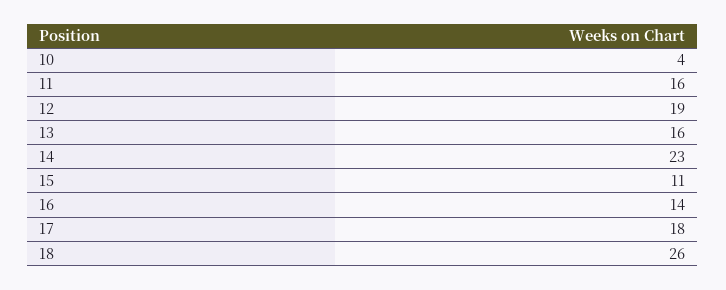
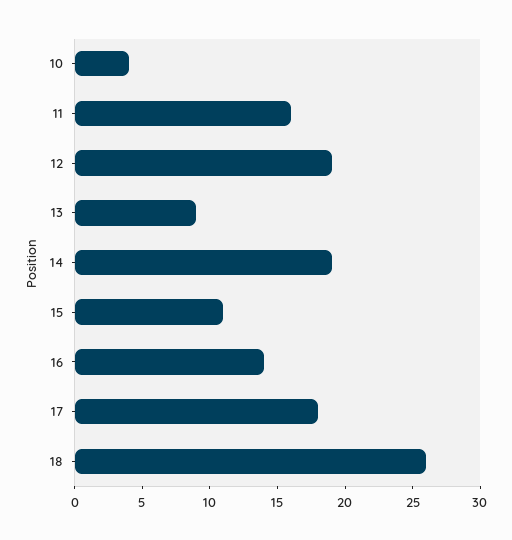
13: 16 -> 9
14: 23 -> 19

